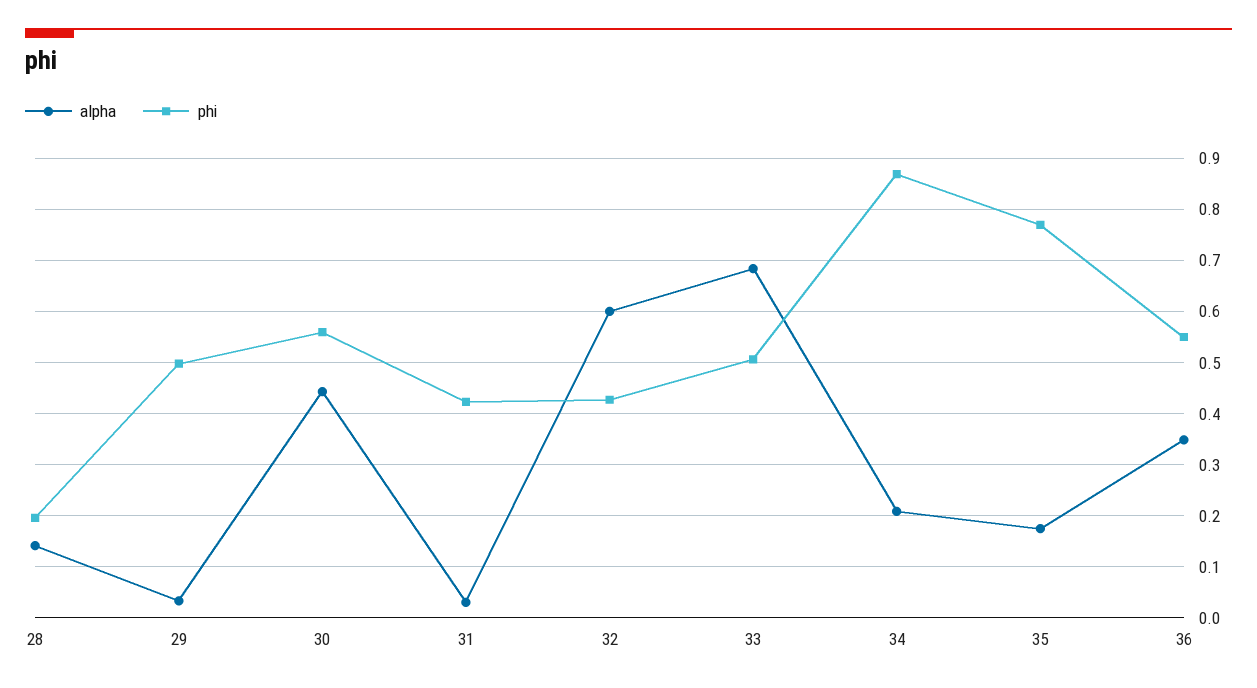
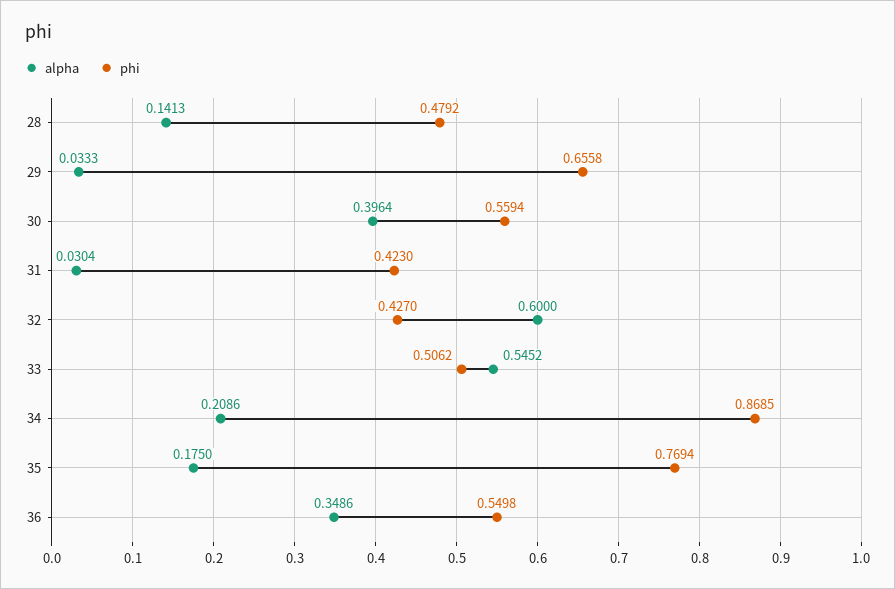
phi, 28: 0.2 -> 0.4792
phi, 29: 0.5 -> 0.6558
alpha, 30: 0.44 -> 0.3964
alpha, 33: 0.68 -> 0.5452

